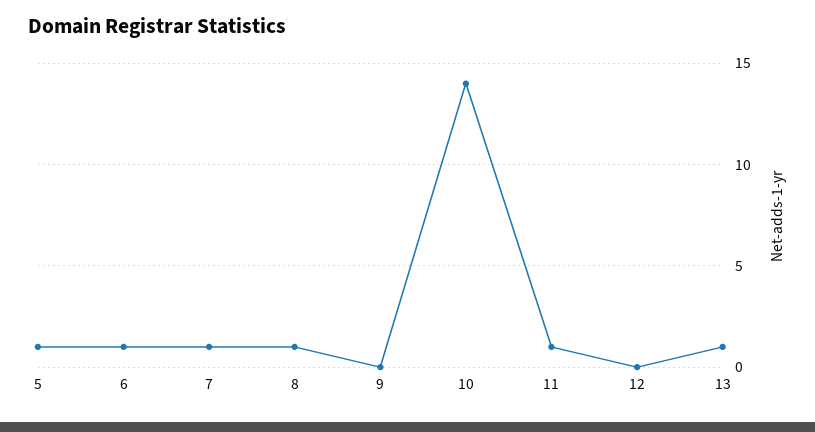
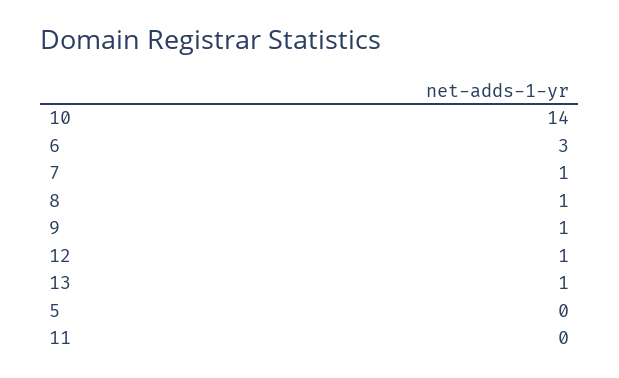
5: 1 -> 0
6: 1 -> 3
9: 0 -> 1
11: 1 -> 0
12: 0 -> 1

